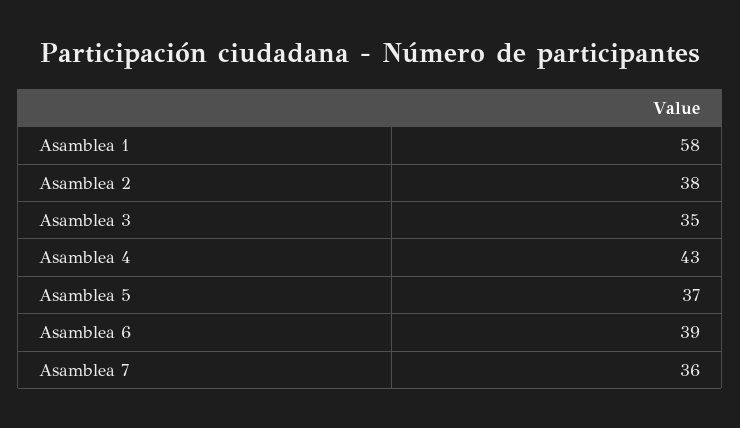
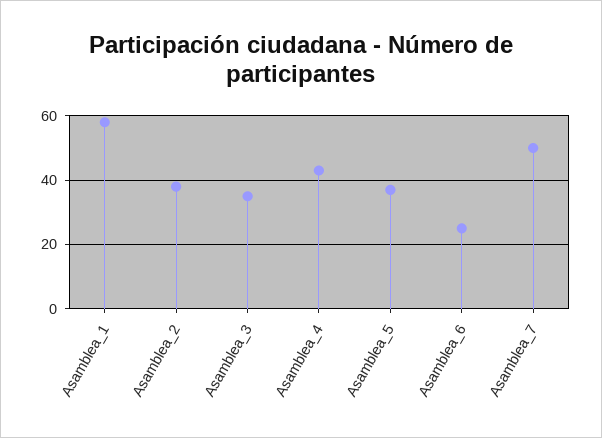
Asamblea 6: 39 -> 25
Asamblea 7: 36 -> 50

